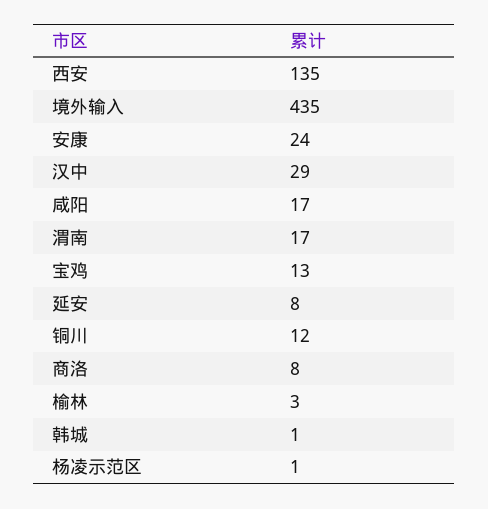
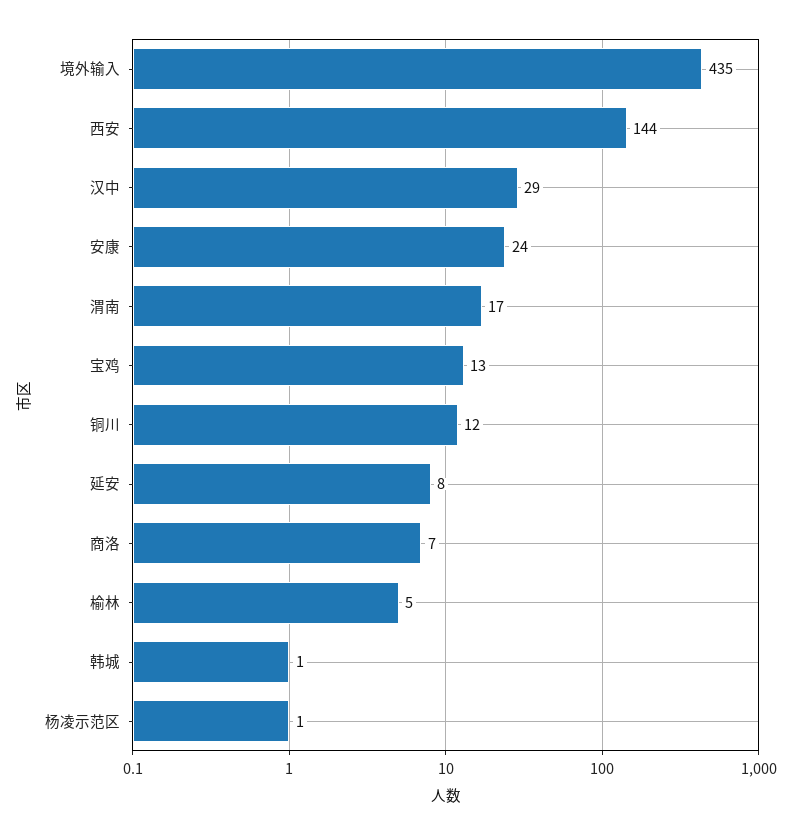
西安: 135 -> 144
咸阳: 17 -> none
商洛: 8 -> 7
榆林: 3 -> 5

